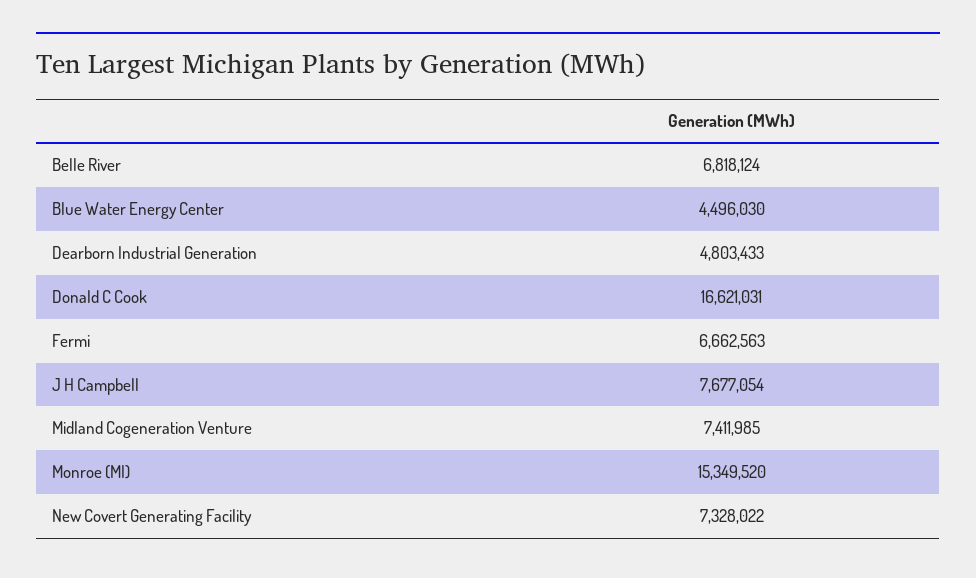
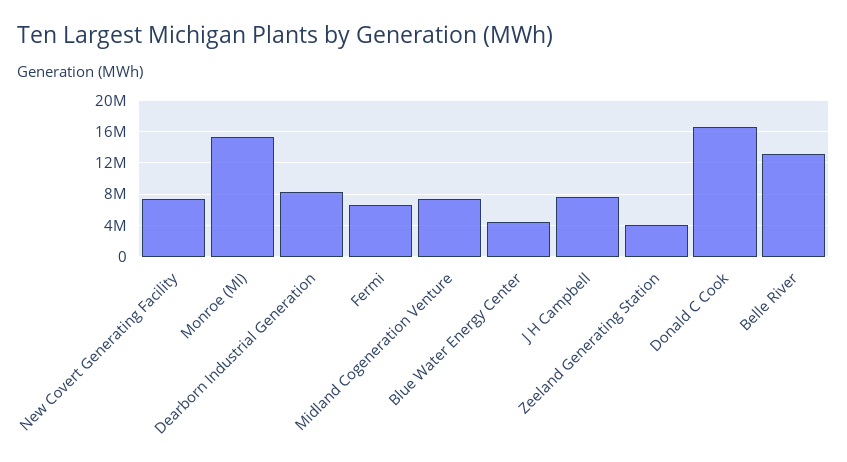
Belle River: 6818124 -> 13000000
Dearborn Industrial Generation: 4803433 -> 8000000
Zeeland Generating Station: none -> 4000000

